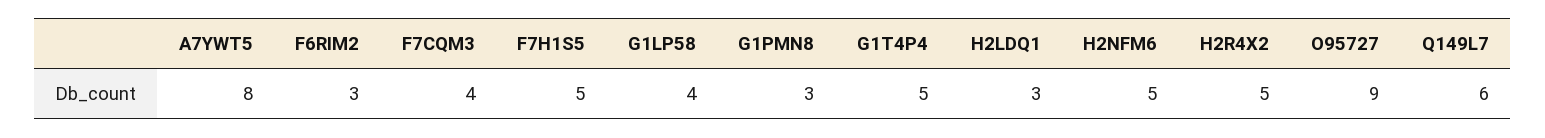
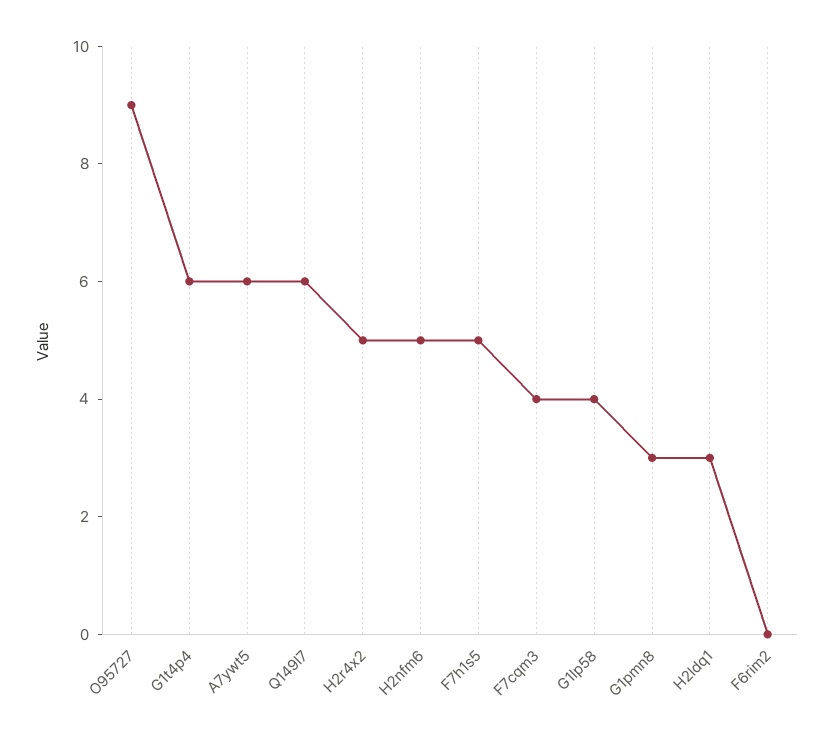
A7YWT5: 8 -> 6
F6RIM2: 3 -> 0
G1T4P4: 5 -> 6

